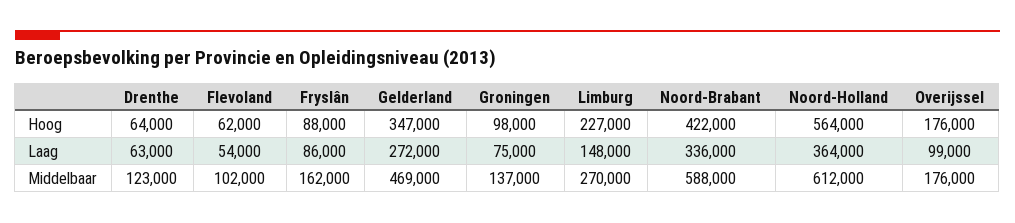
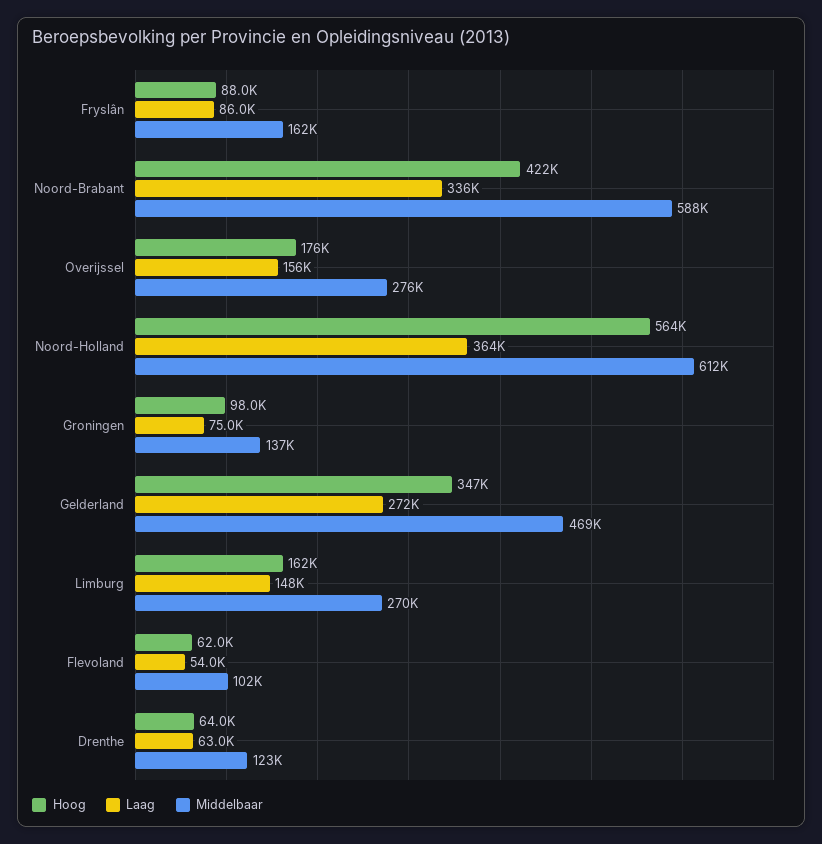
Hoog, Limburg: 227000 -> 162000
Laag, Overijssel: 99000 -> 156000
Middelbaar, Overijssel: 176000 -> 276000

